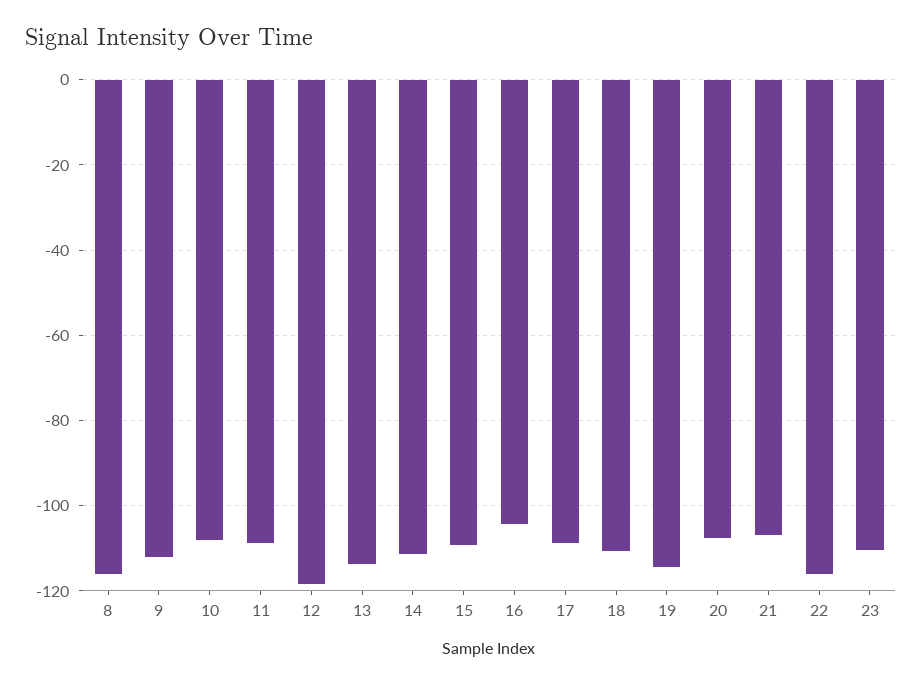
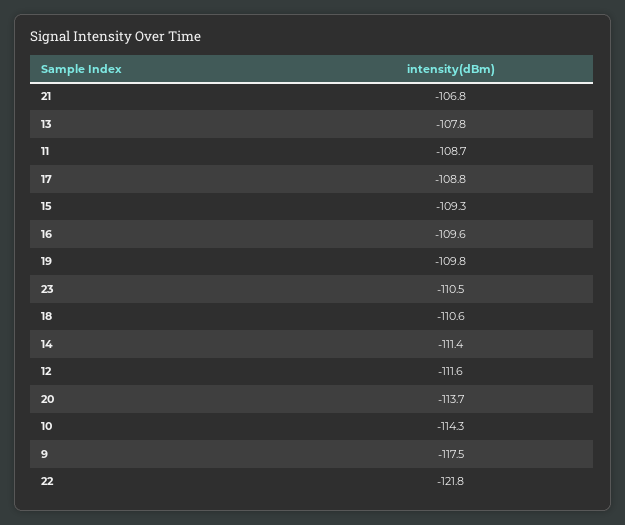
8: -116 -> none
9: -112 -> -117.5
10: -108 -> -114.3
12: -118 -> -111.6
13: -114 -> -107.8
16: -104 -> -109.6
19: -114 -> -109.8
20: -108 -> -113.7
22: -116 -> -121.8

